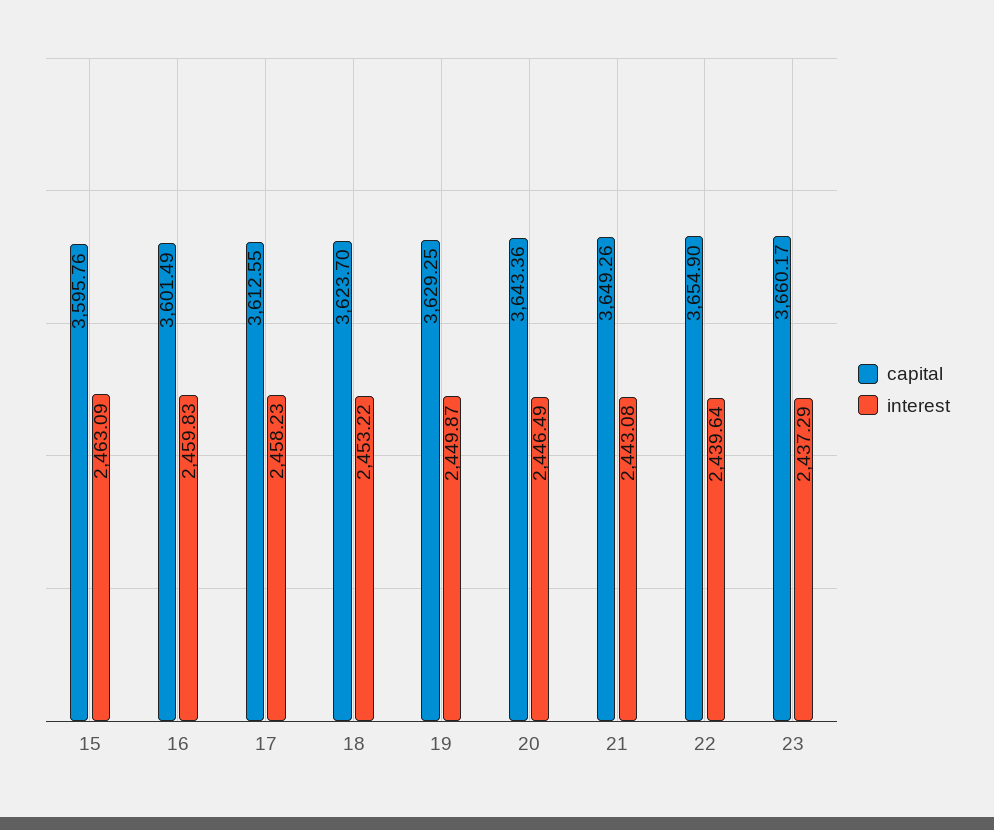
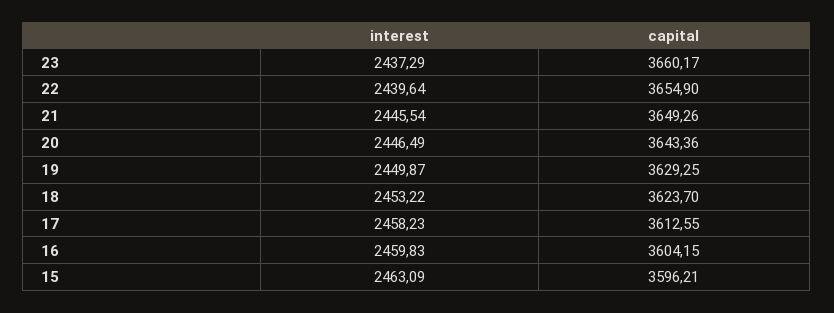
capital, 15: 3595.76 -> 3596.21
capital, 16: 3601.49 -> 3604.15
interest, 21: 2443.08 -> 2445.54

